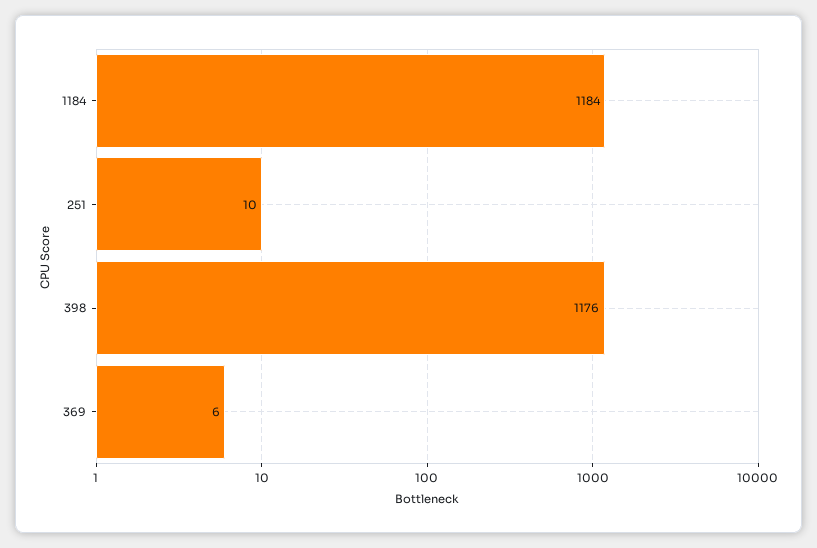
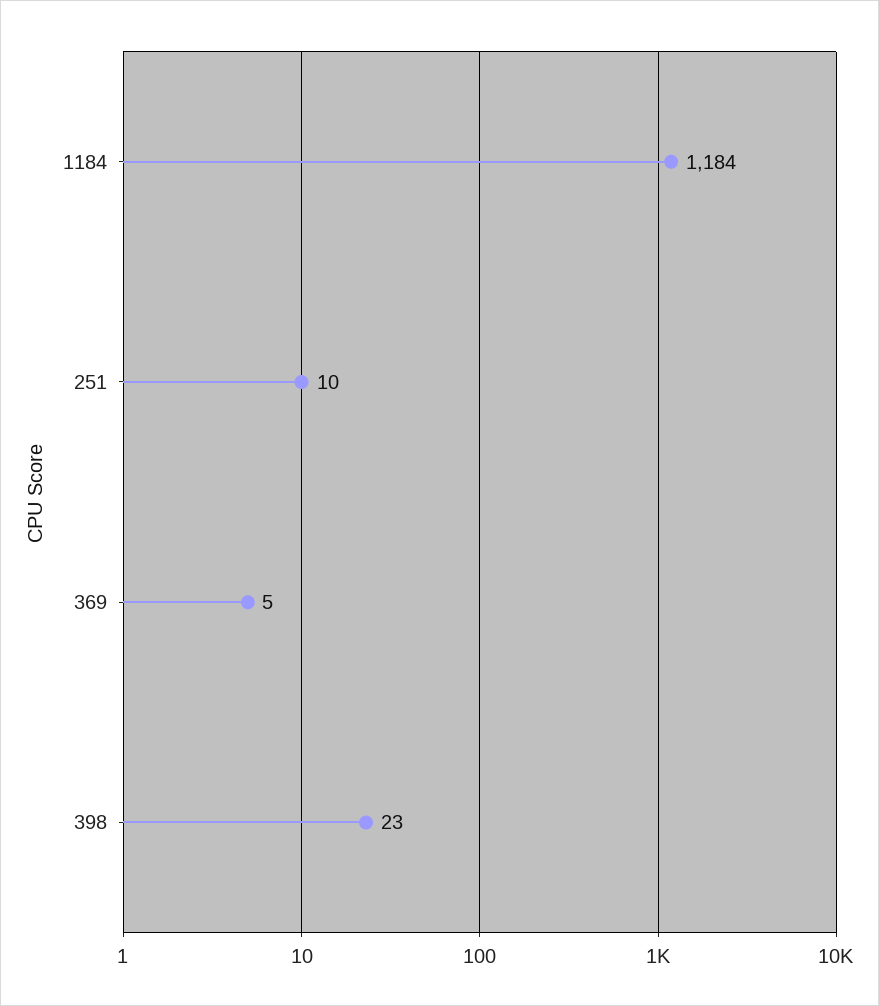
398: 1176 -> 23
369: 6 -> 5

